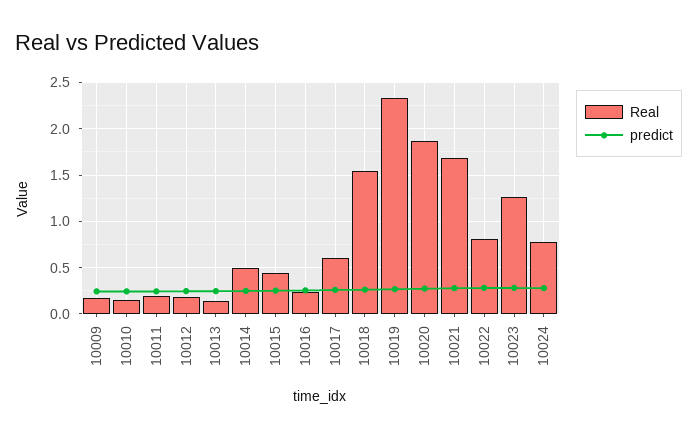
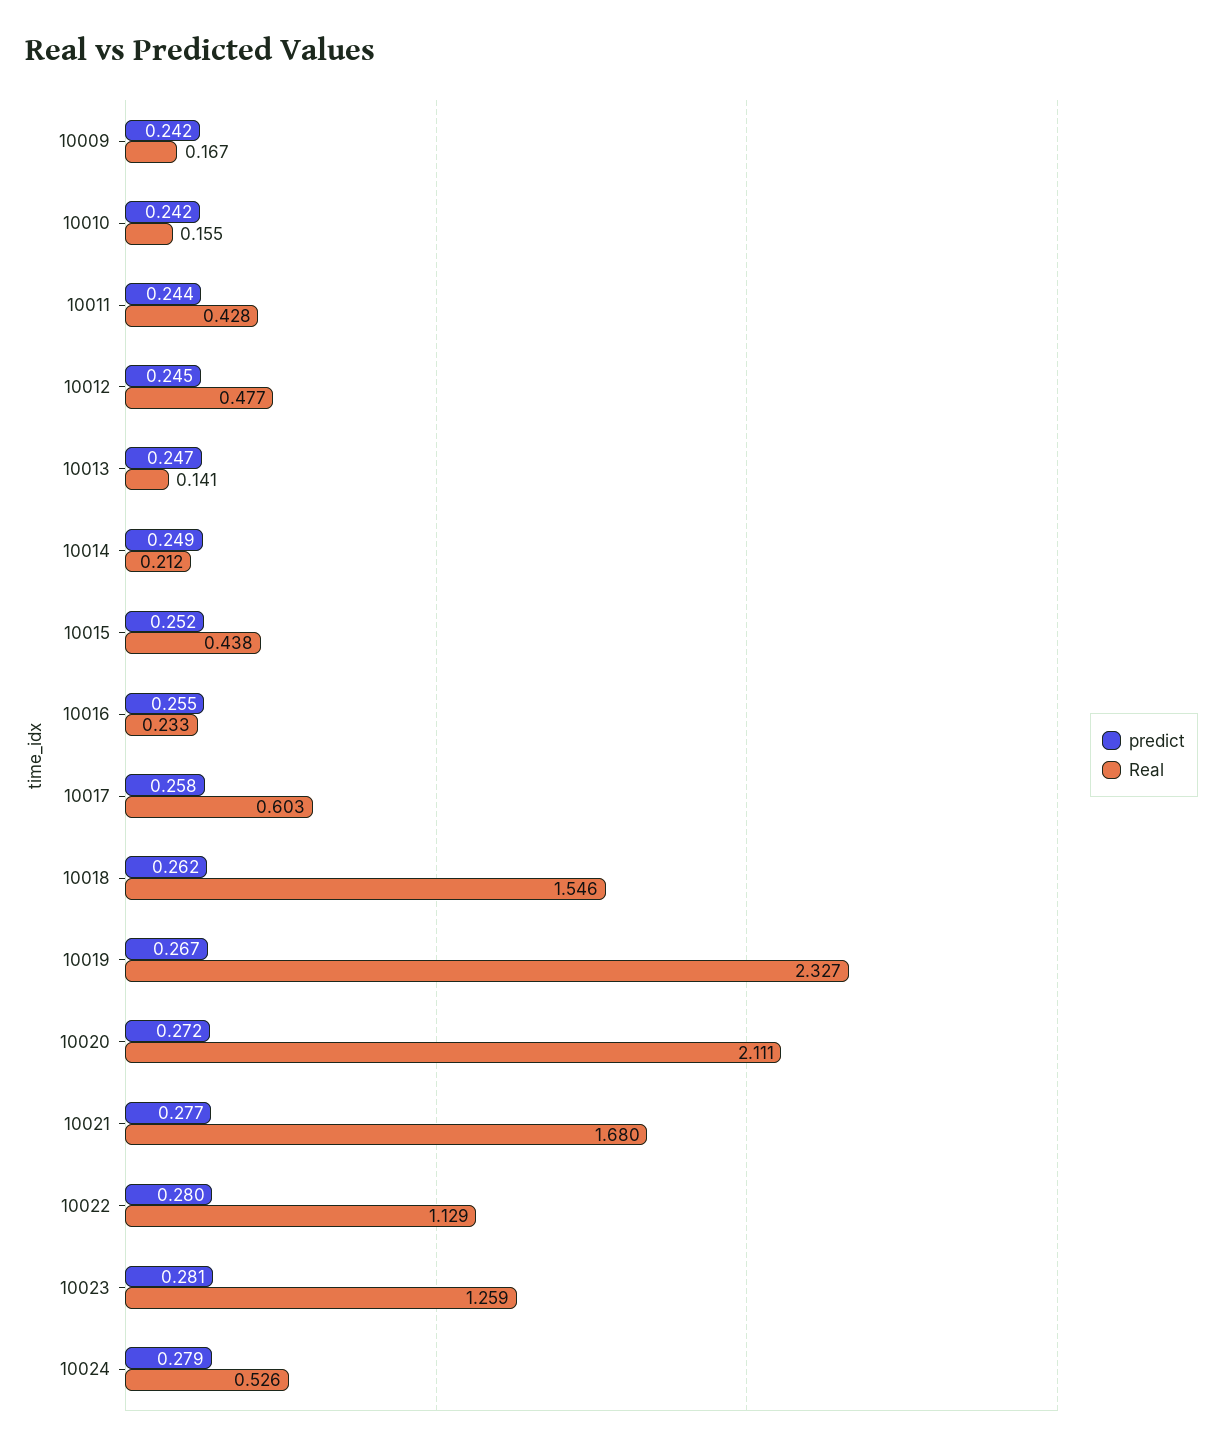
Real, 10011: 0.2 -> 0.428
Real, 10012: 0.2 -> 0.477
Real, 10014: 0.5 -> 0.212
Real, 10020: 1.9 -> 2.111
Real, 10022: 0.8 -> 1.129
Real, 10024: 0.8 -> 0.526

